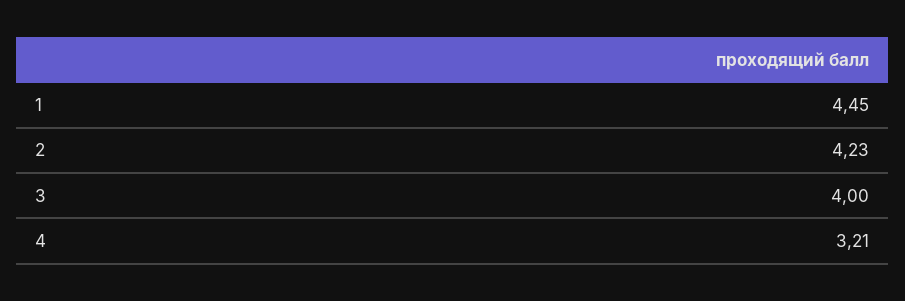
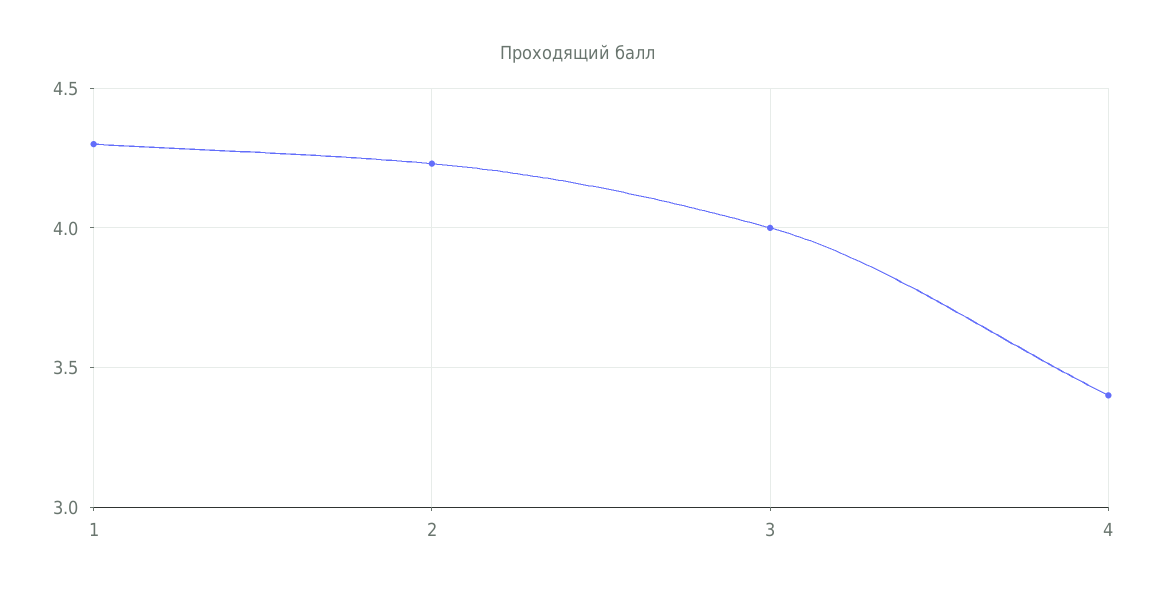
1: 4.45 -> 4.3
4: 3.21 -> 3.4

